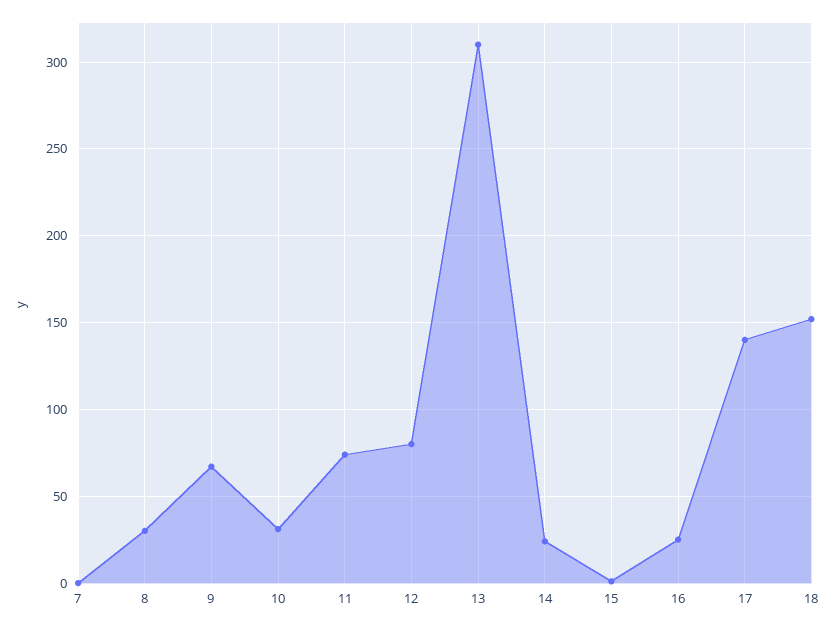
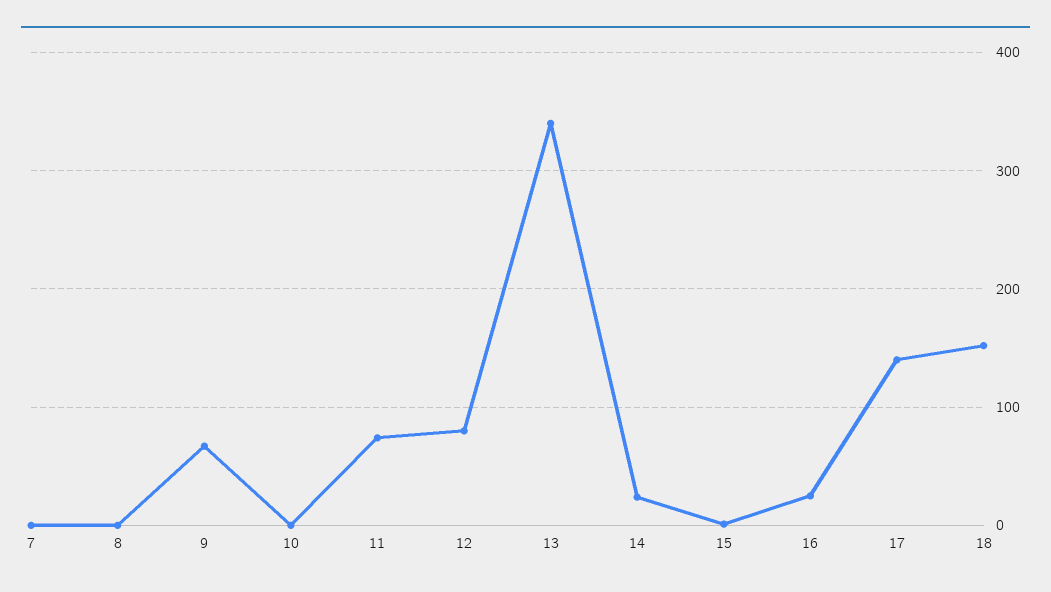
8: 30 -> 0
10: 30 -> 0
13: 310 -> 340

